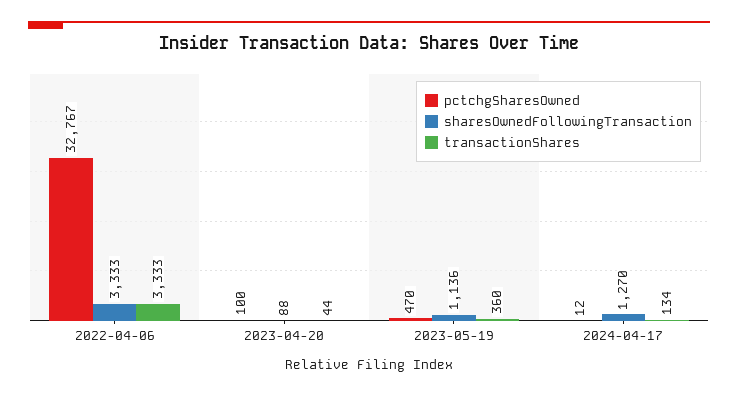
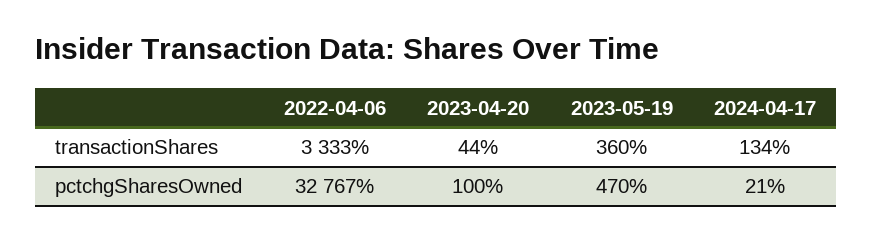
sharesOwnedFollowingTransaction, 2022-04-06: 3333 -> none
sharesOwnedFollowingTransaction, 2023-04-20: 88 -> none
sharesOwnedFollowingTransaction, 2023-05-19: 1136 -> none
pctchgSharesOwned, 2024-04-17: 12 -> 21
sharesOwnedFollowingTransaction, 2024-04-17: 1270 -> none

